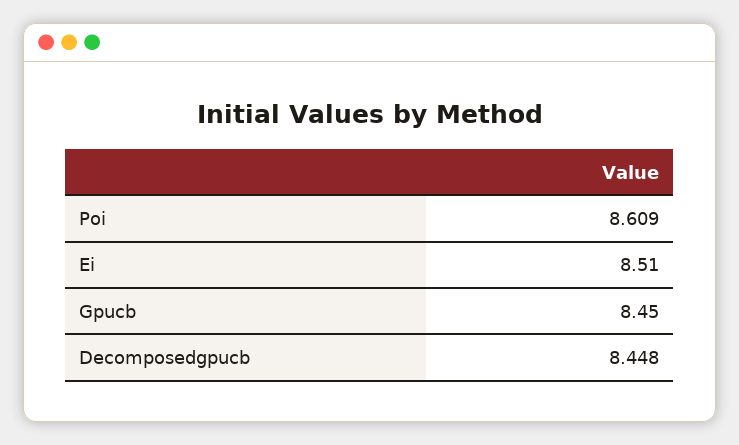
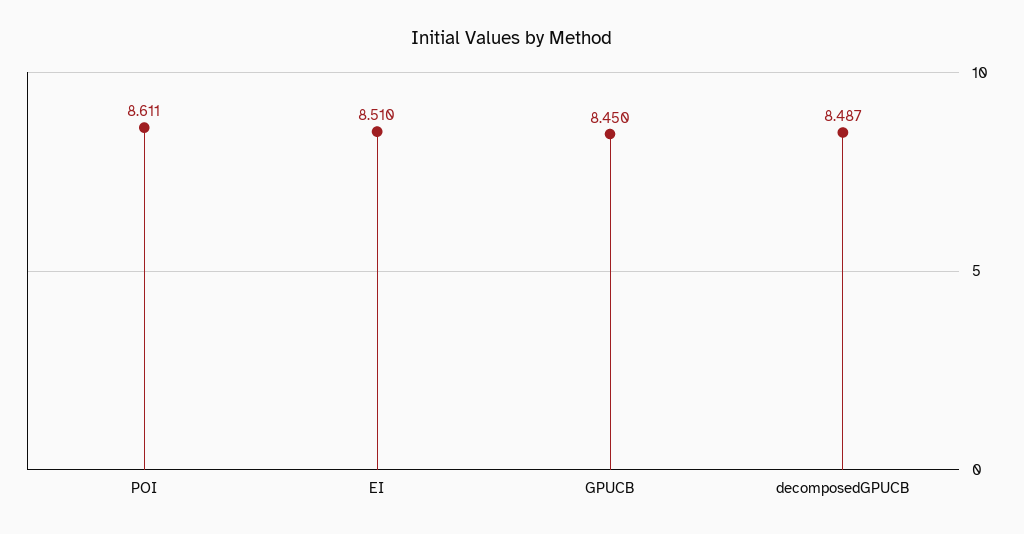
Poi: 8.609 -> 8.611
Decomposedgpucb: 8.448 -> 8.487

